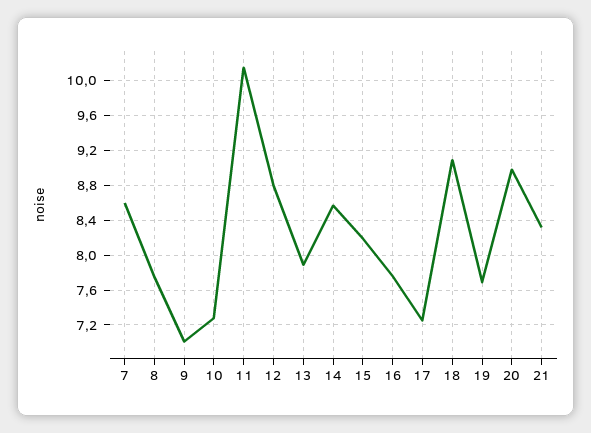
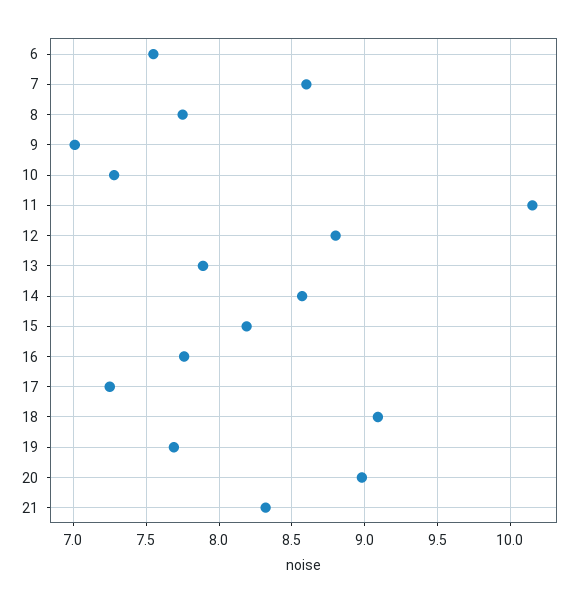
6: none -> 7.55

